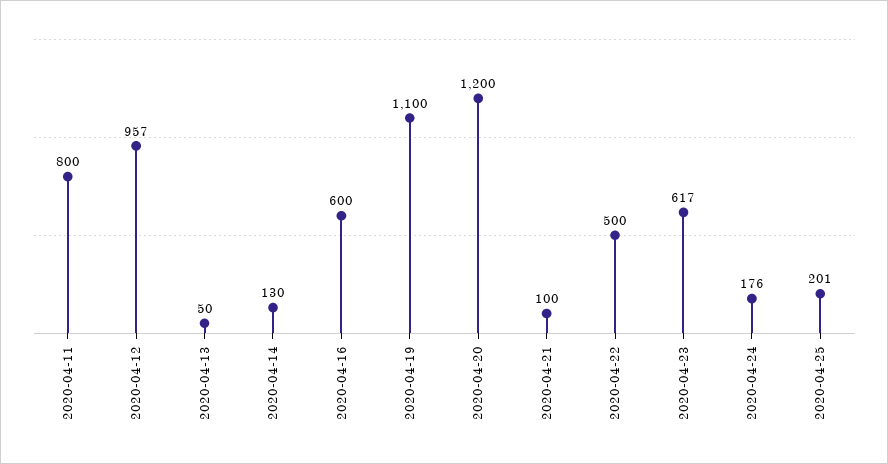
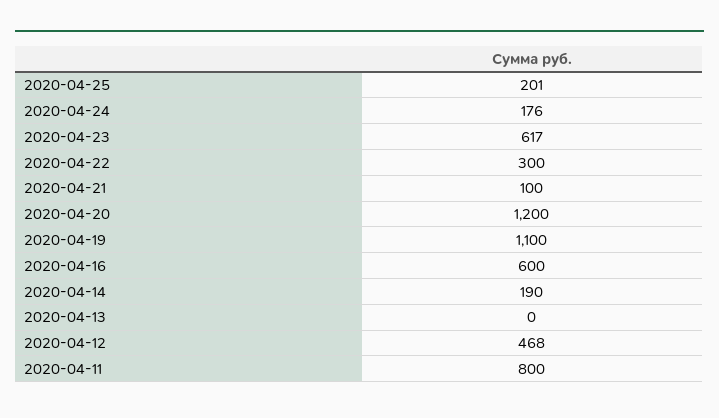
2020-04-12: 957 -> 468
2020-04-13: 50 -> 0
2020-04-14: 130 -> 190
2020-04-22: 500 -> 300

